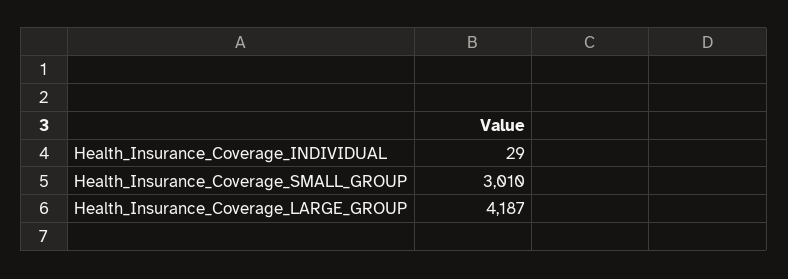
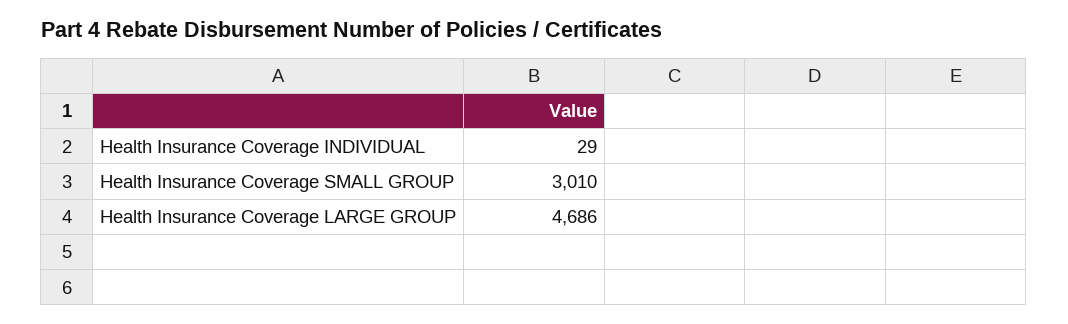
Health_Insurance_Coverage_LARGE_GROUP: 4187 -> 4686

